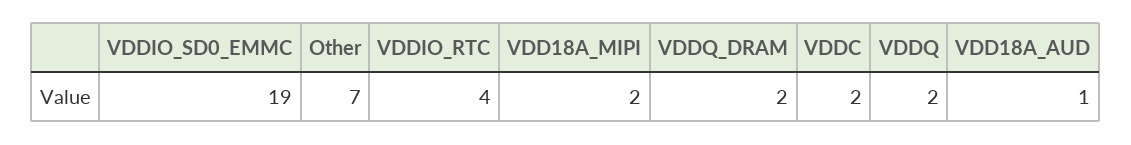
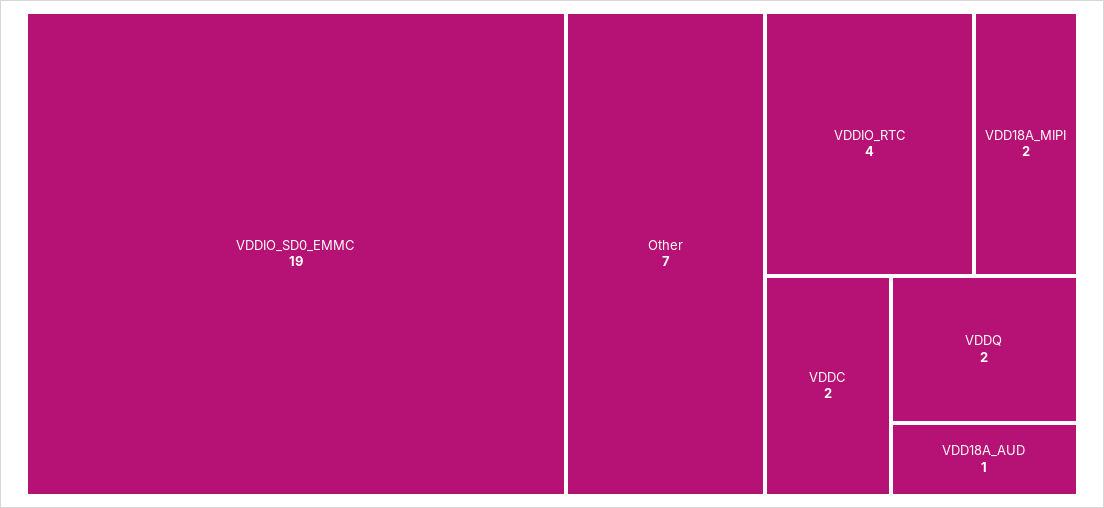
VDDQ_DRAM: 2 -> none

